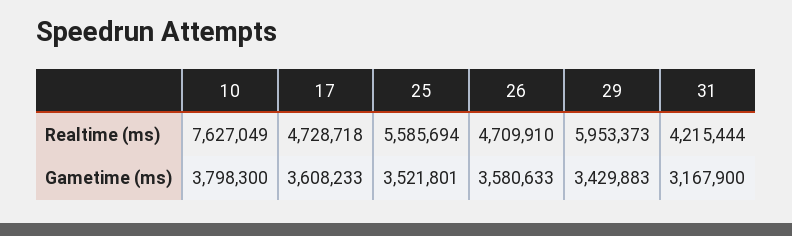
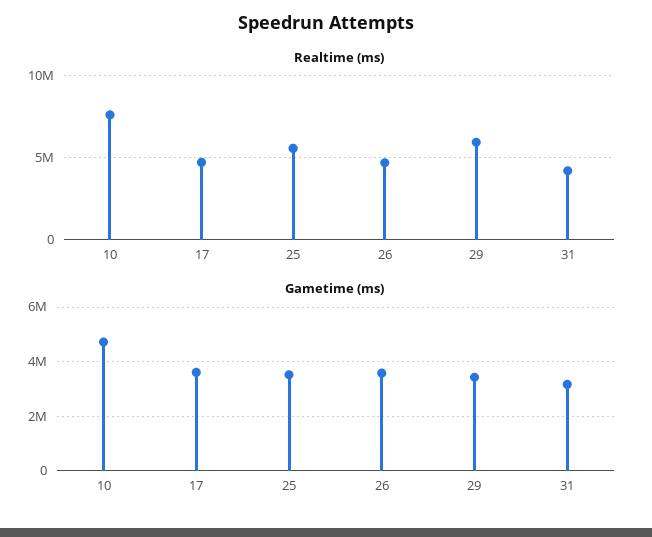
Gametime (ms), 10: 3798300 -> 4750000

